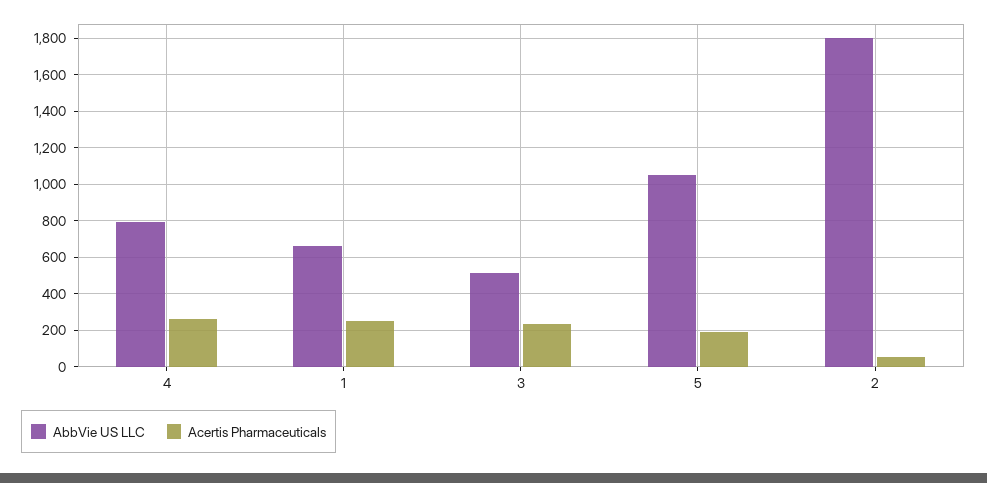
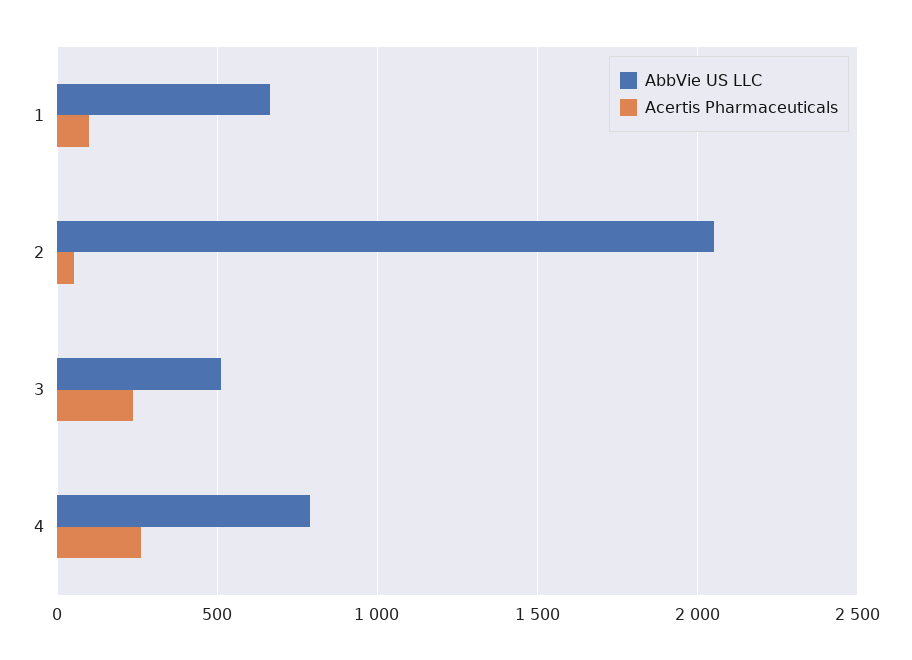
Acertis Pharmaceuticals, 1: 250 -> 100
AbbVie US LLC, 5: 1050 -> none
Acertis Pharmaceuticals, 5: 200 -> none
AbbVie US LLC, 2: 1800 -> 2050

